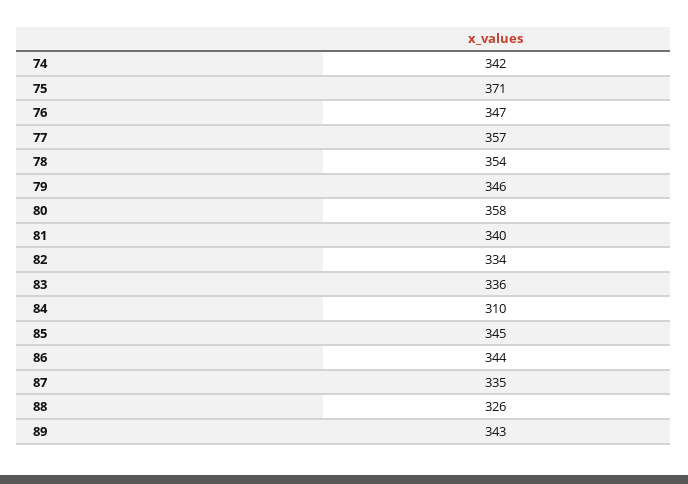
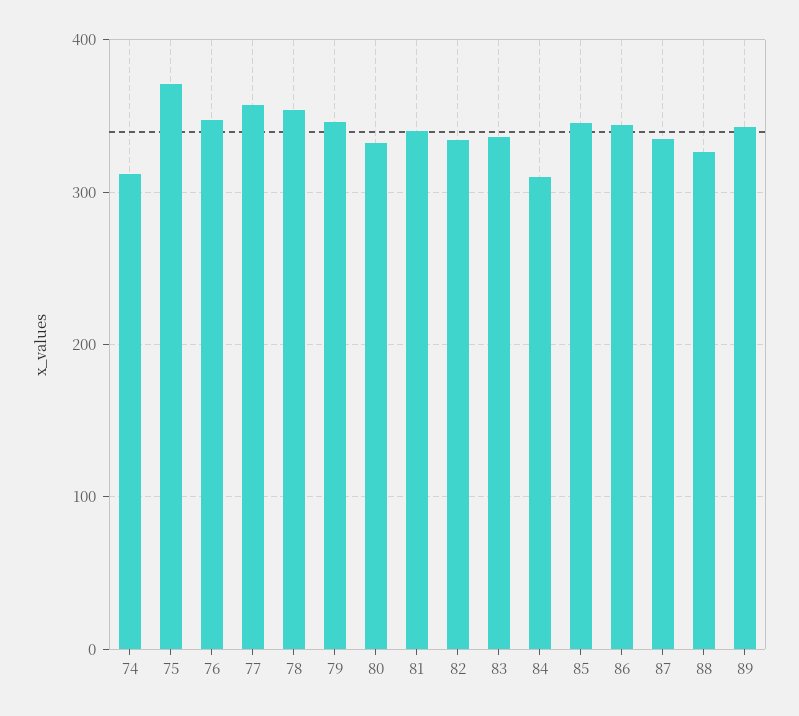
74: 342 -> 310
80: 358 -> 330

